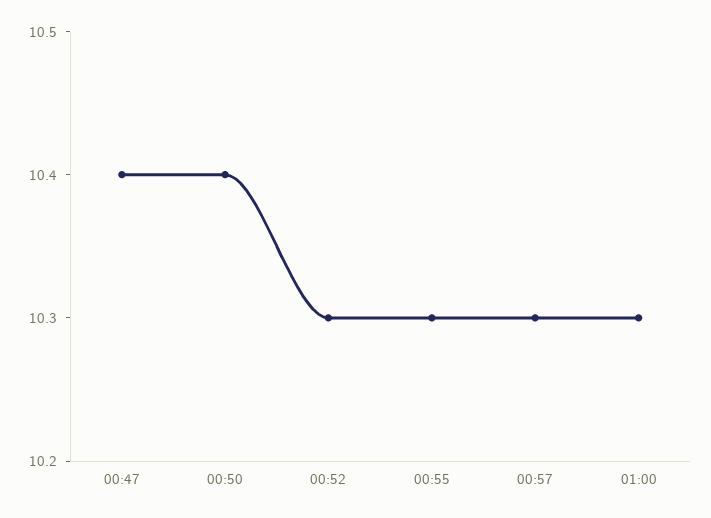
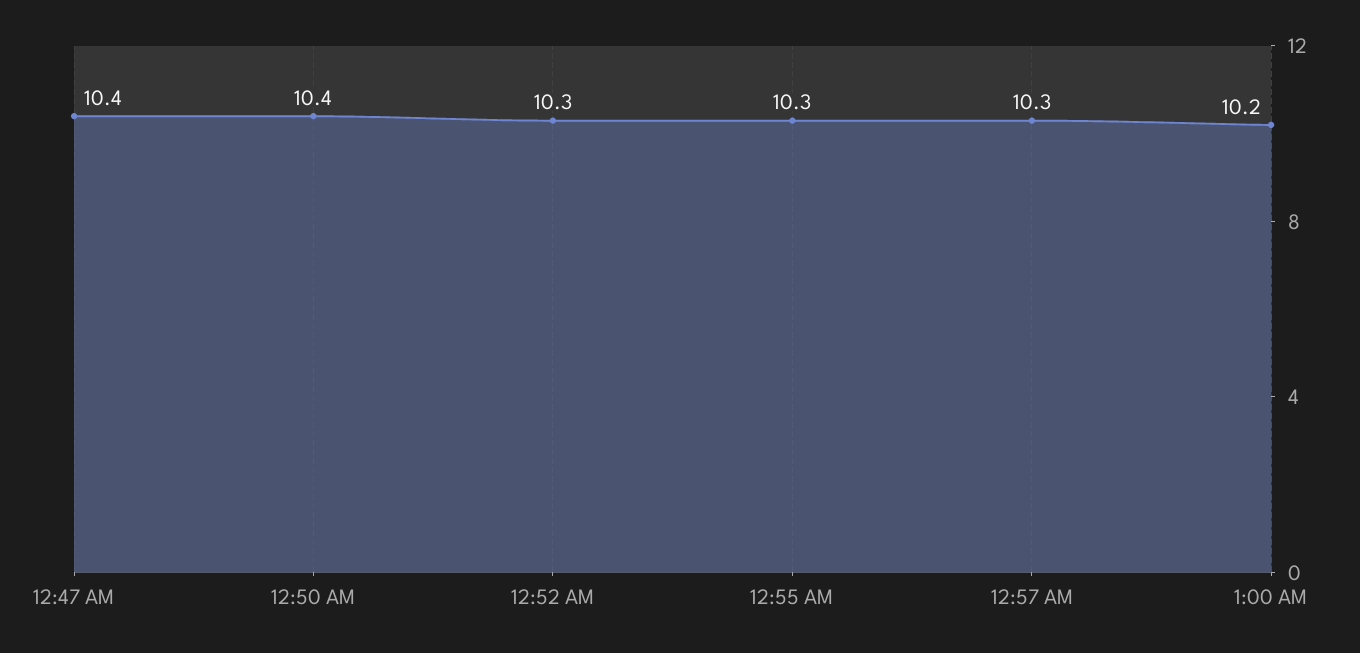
01:00: 10.3 -> 10.2

